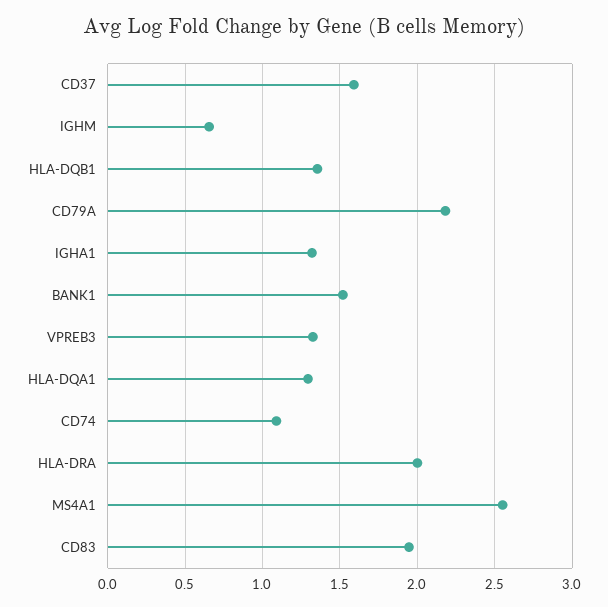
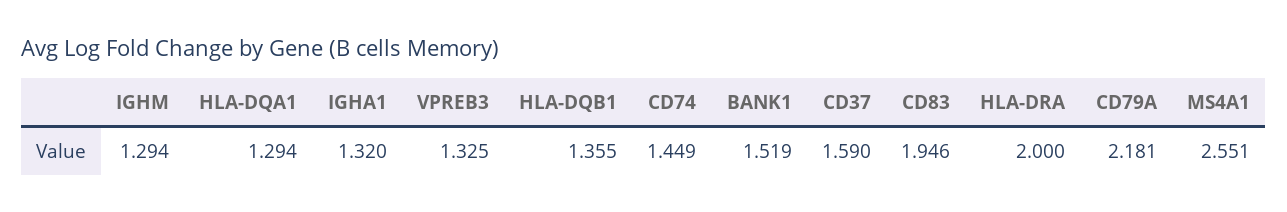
IGHM: 0.65 -> 1.294
CD74: 1.1 -> 1.449

